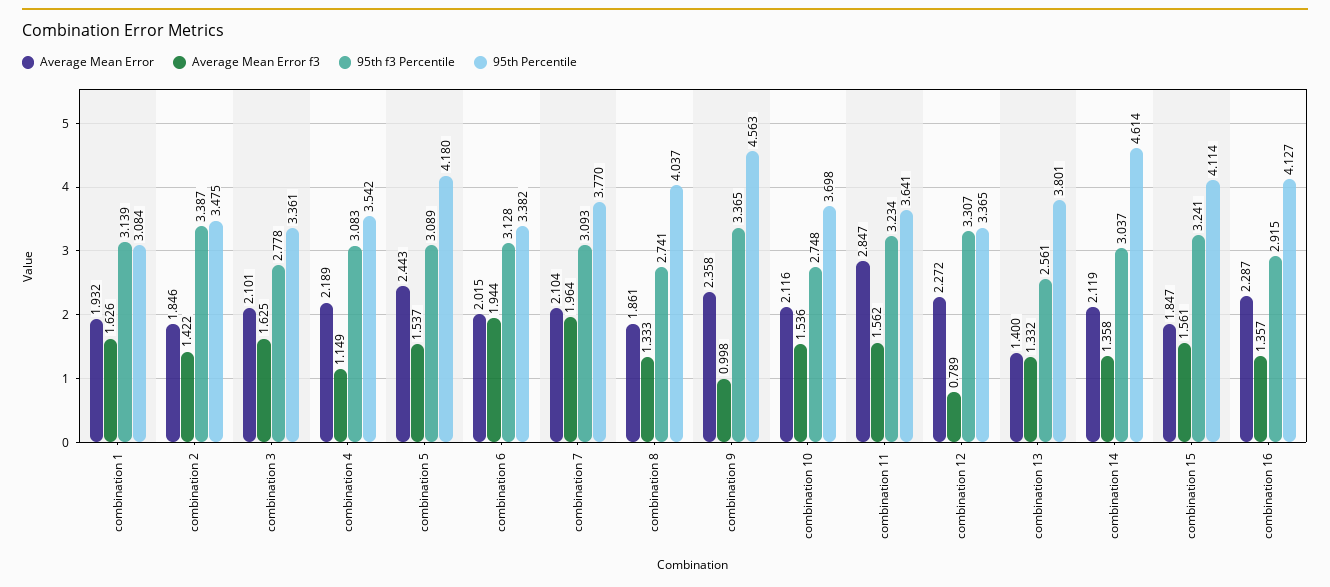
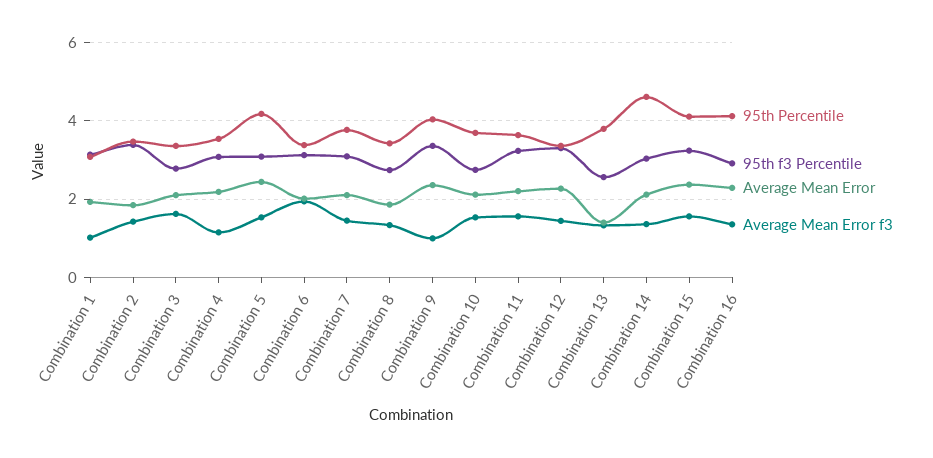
Average Mean Error f3, combination 1: 1.626 -> 1
Average Mean Error f3, combination 7: 1.964 -> 1.4
95th Percentile, combination 8: 4.037 -> 3.4
95th Percentile, combination 9: 4.563 -> 4
Average Mean Error, combination 11: 2.847 -> 2.2
Average Mean Error f3, combination 12: 0.789 -> 1.4
Average Mean Error, combination 15: 1.847 -> 2.4

